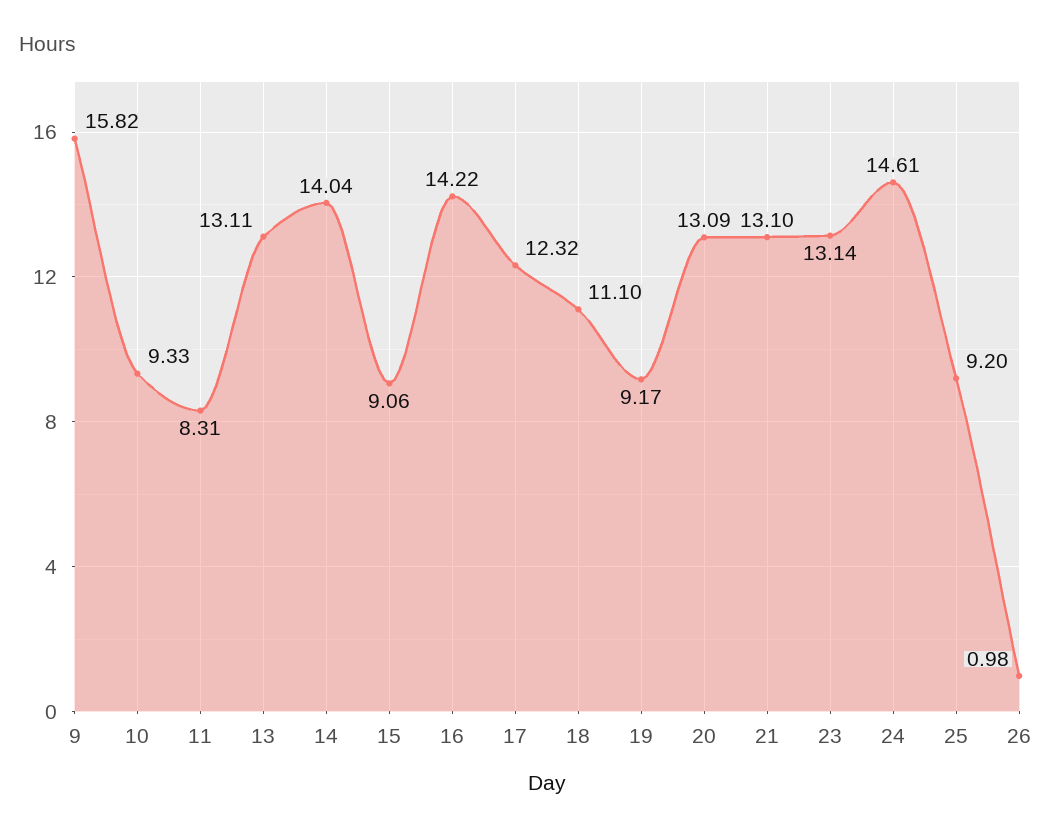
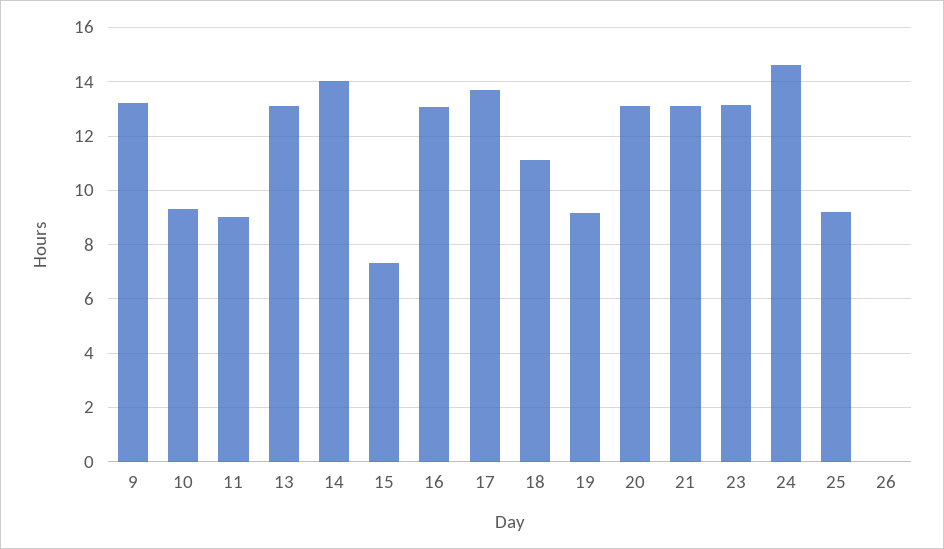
9: 15.82 -> 13.25
11: 8.31 -> 9
15: 9.06 -> 7.25
16: 14.22 -> 13
17: 12.32 -> 13.75
26: 0.98 -> 0

